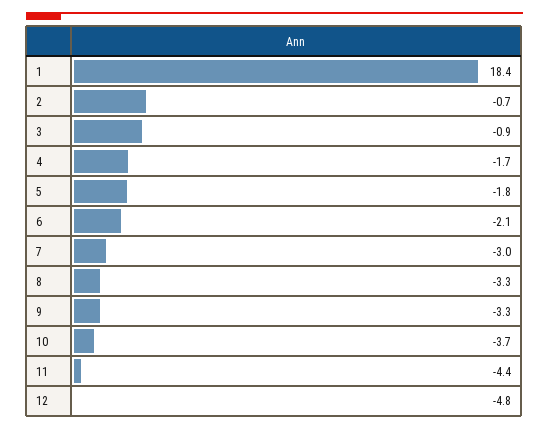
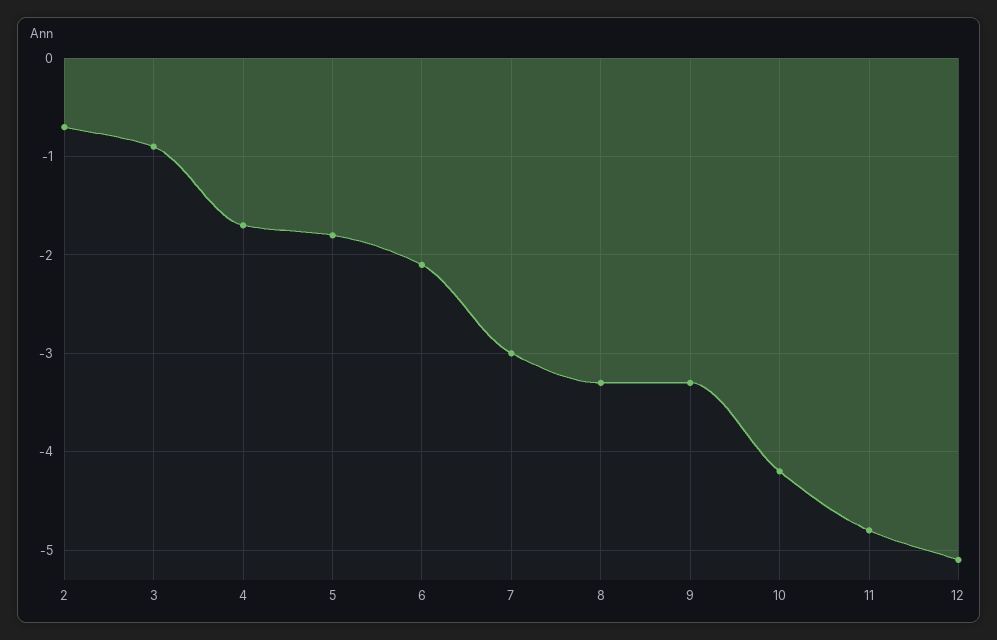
1: 18.4 -> none
10: -3.7 -> -4.2
11: -4.4 -> -4.8
12: -4.8 -> -5.1

